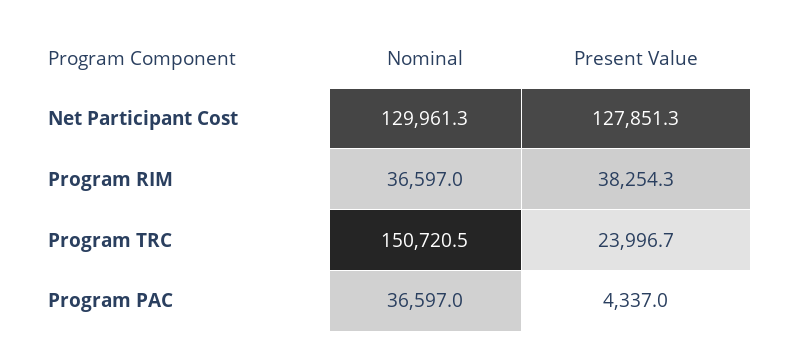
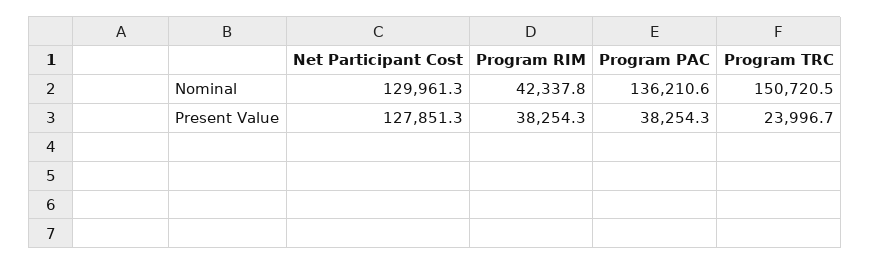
Nominal, Program RIM: 36597 -> 42337.8
Nominal, Program PAC: 36597 -> 136210.6
Present Value, Program PAC: 4337 -> 38254.3

